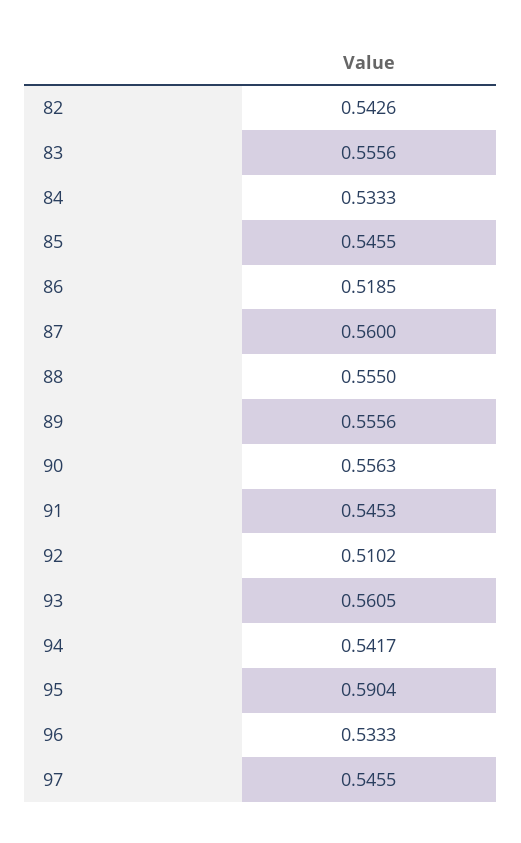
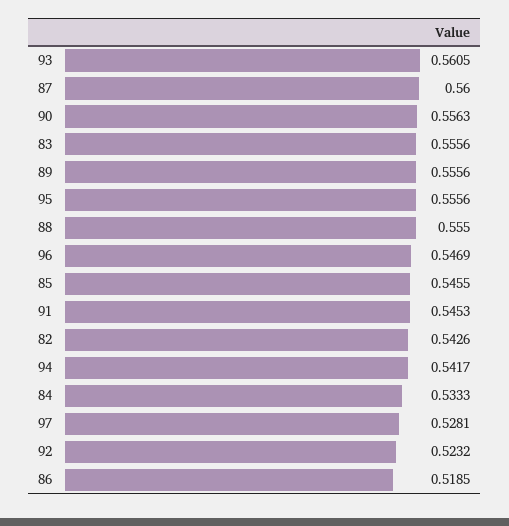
92: 0.5102 -> 0.5232
95: 0.5904 -> 0.5556
96: 0.5333 -> 0.5469
97: 0.5455 -> 0.5281

